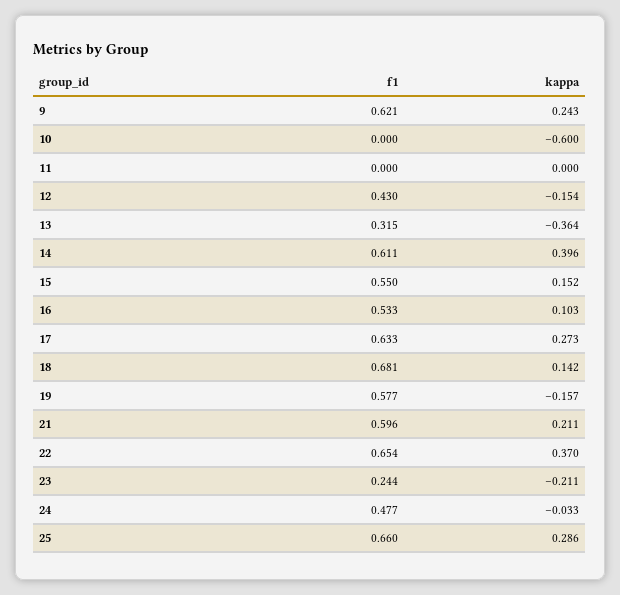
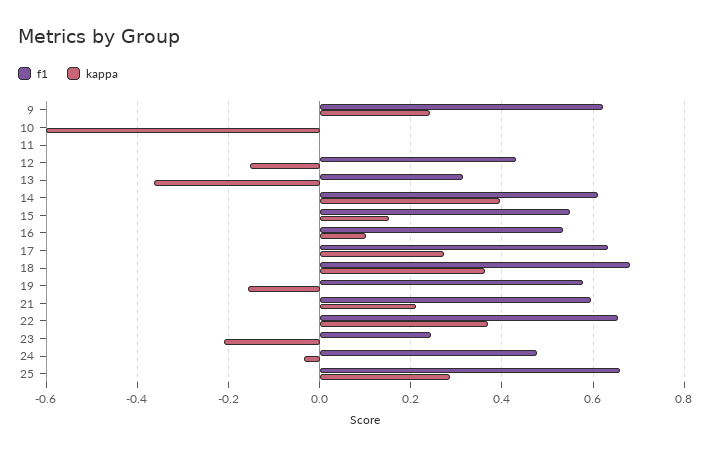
kappa, 18: 0.142 -> 0.36

